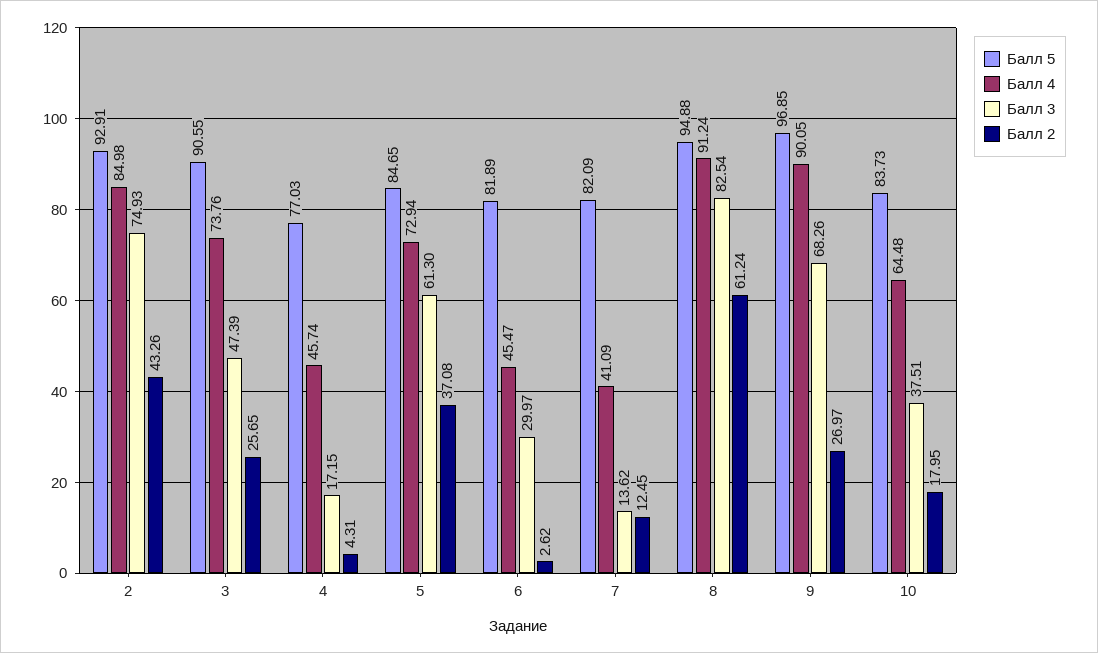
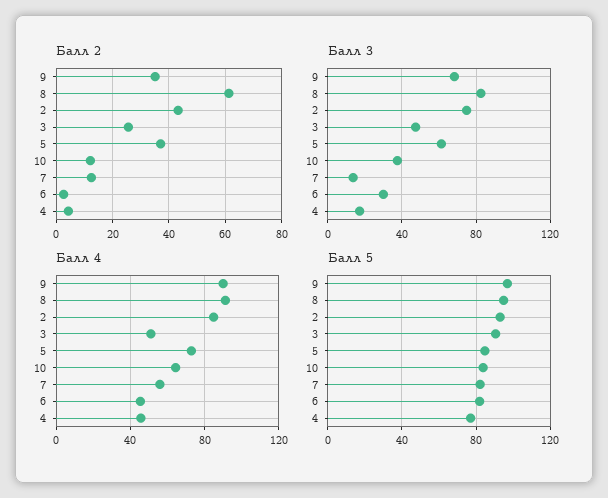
Балл 4, 3: 73.76 -> 50
Балл 4, 7: 41.09 -> 55
Балл 2, 9: 26.97 -> 35
Балл 2, 10: 17.95 -> 12.5

